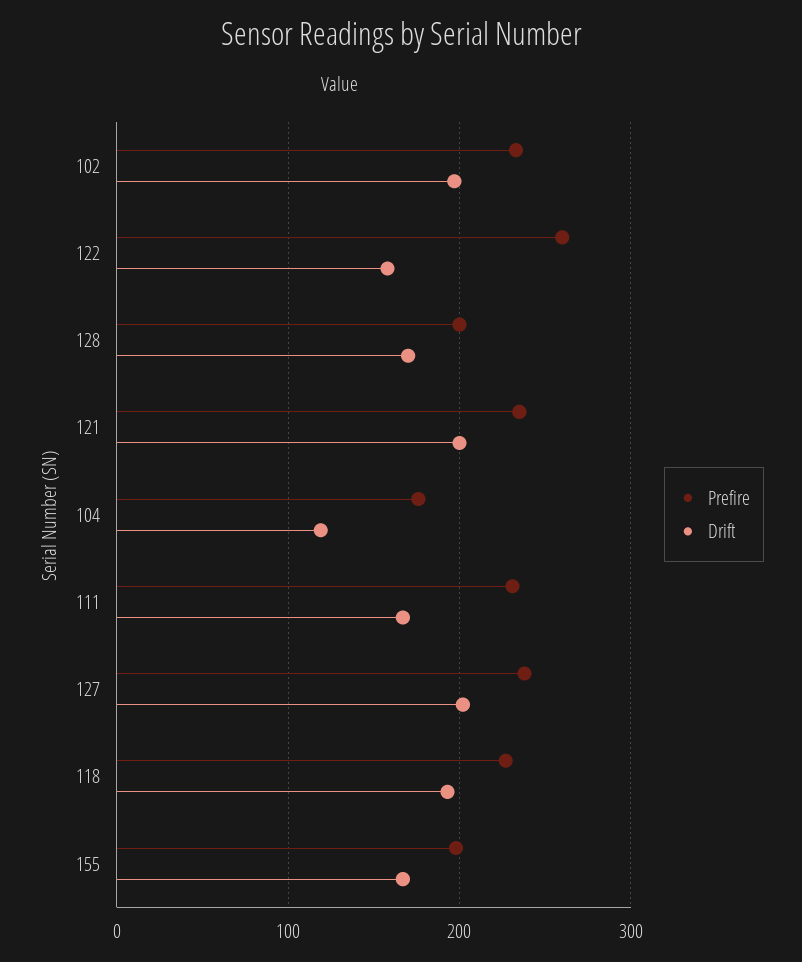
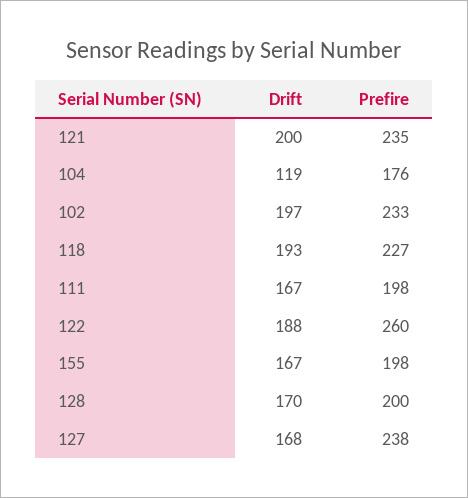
Drift, 122: 160 -> 188
Prefire, 111: 230 -> 198
Drift, 127: 200 -> 168

